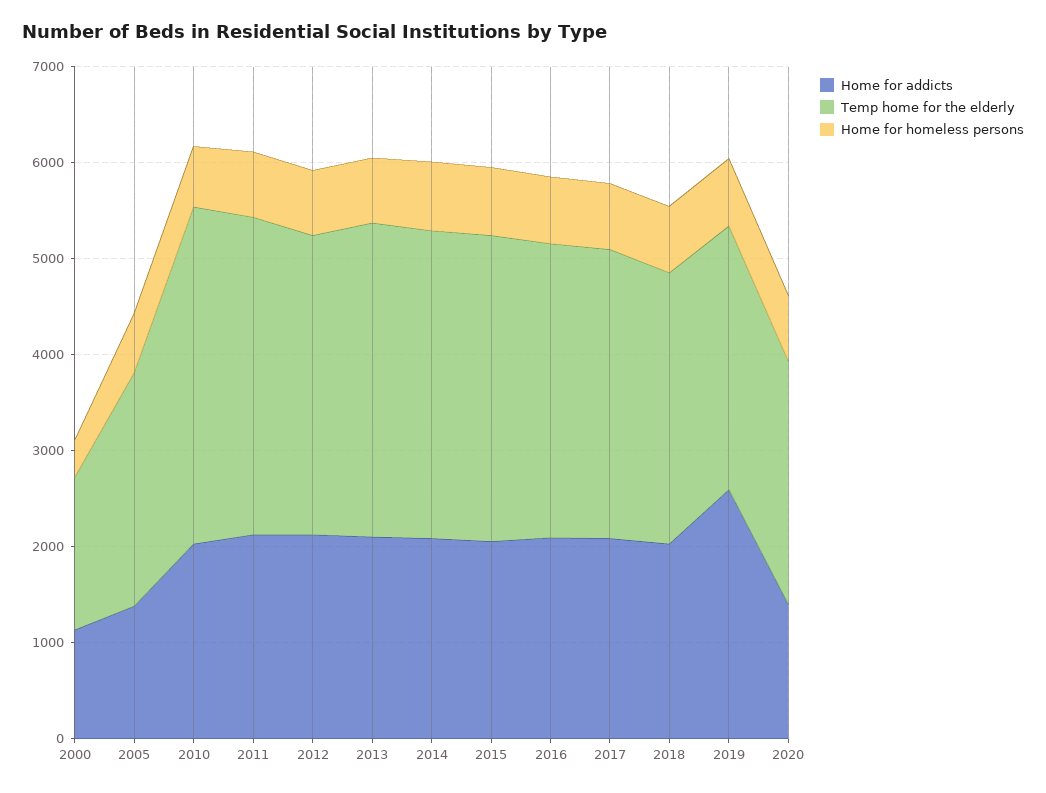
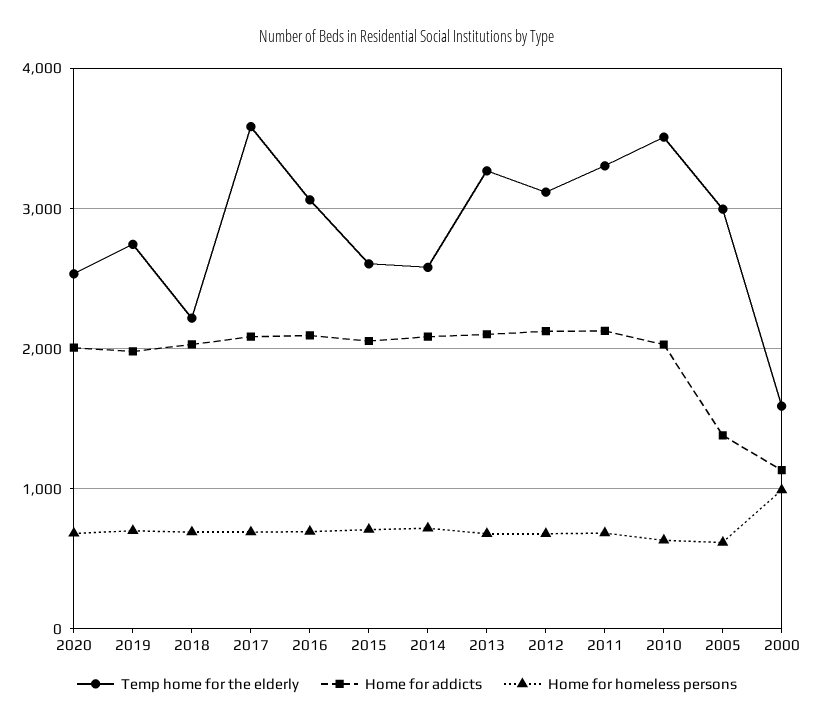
Home for homeless persons, 2000: 400 -> 1000
Temp home for the elderly, 2005: 2400 -> 3000
Temp home for the elderly, 2014: 3200 -> 2600
Temp home for the elderly, 2015: 3200 -> 2600
Temp home for the elderly, 2017: 3000 -> 3600
Temp home for the elderly, 2018: 2800 -> 2200
Home for addicts, 2019: 2600 -> 2000
Home for addicts, 2020: 1400 -> 2000

